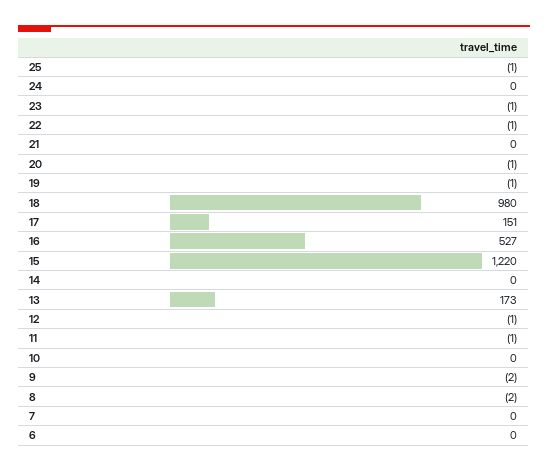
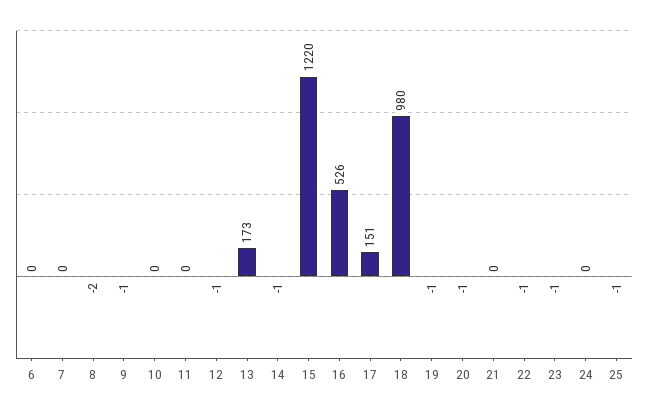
16: 527 -> 526
14: 0 -> -1
11: -1 -> 0
9: -2 -> -1

